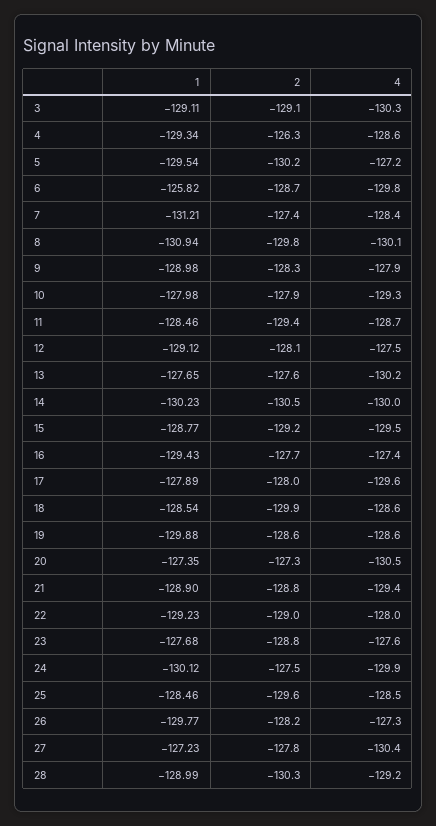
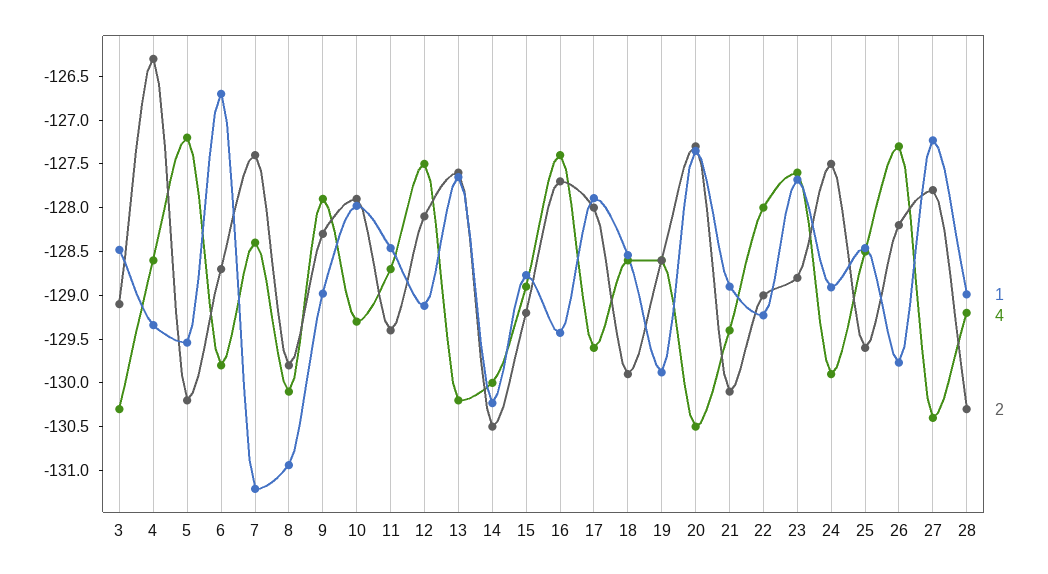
1, 3: -129.11 -> -128.5
1, 6: -125.82 -> -126.7
4, 15: -129.5 -> -128.9
2, 21: -128.8 -> -130.1
1, 24: -130.12 -> -128.9

